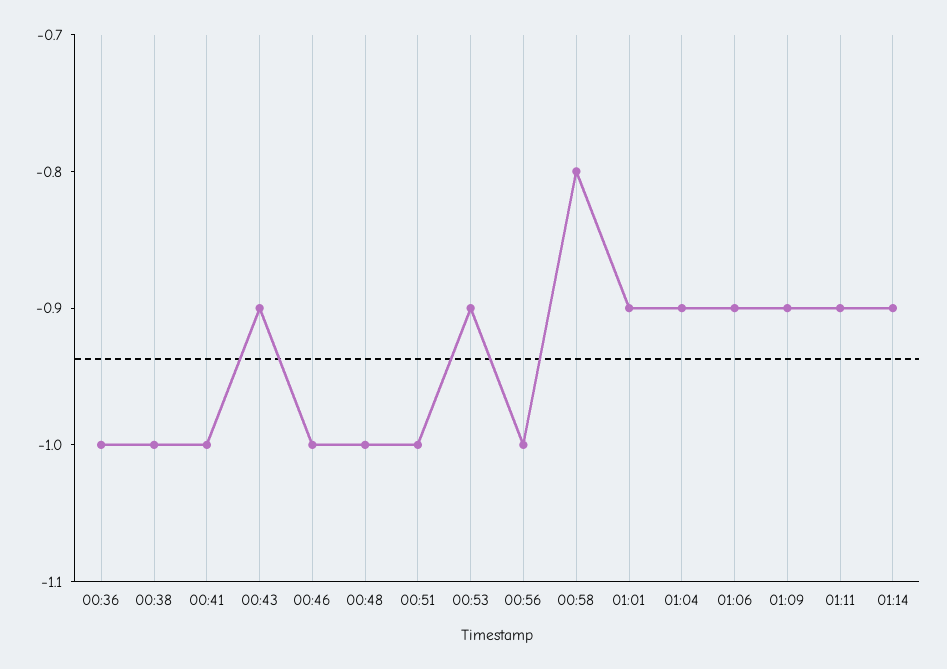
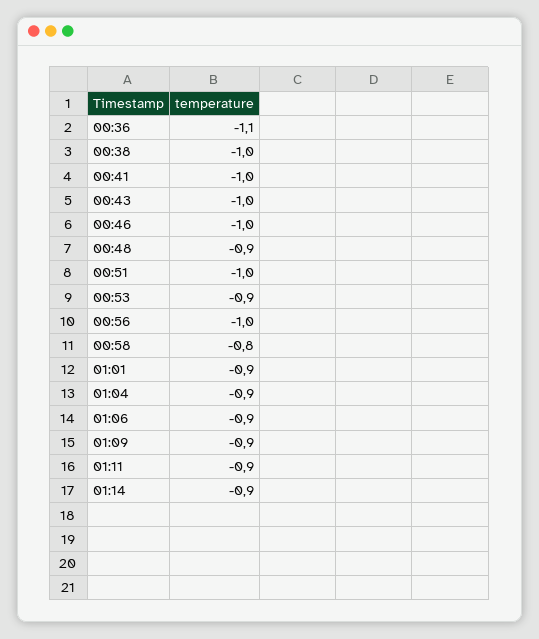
00:36: -1 -> -1.1
00:43: -0.9 -> -1
00:48: -1 -> -0.9

